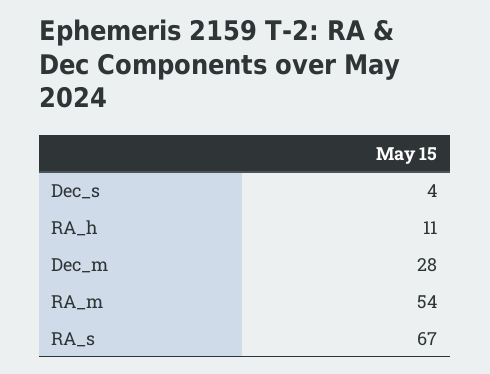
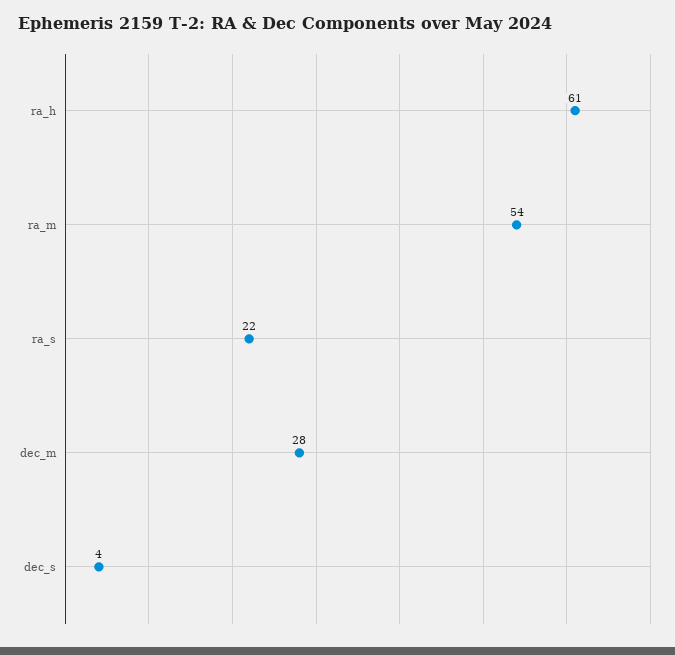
RA_h: 11 -> 61
RA_s: 67 -> 22

